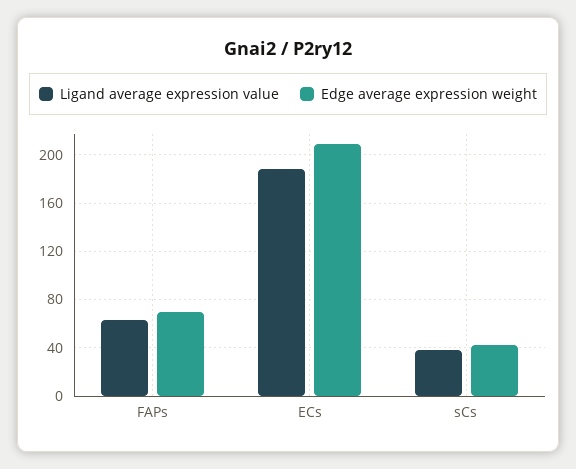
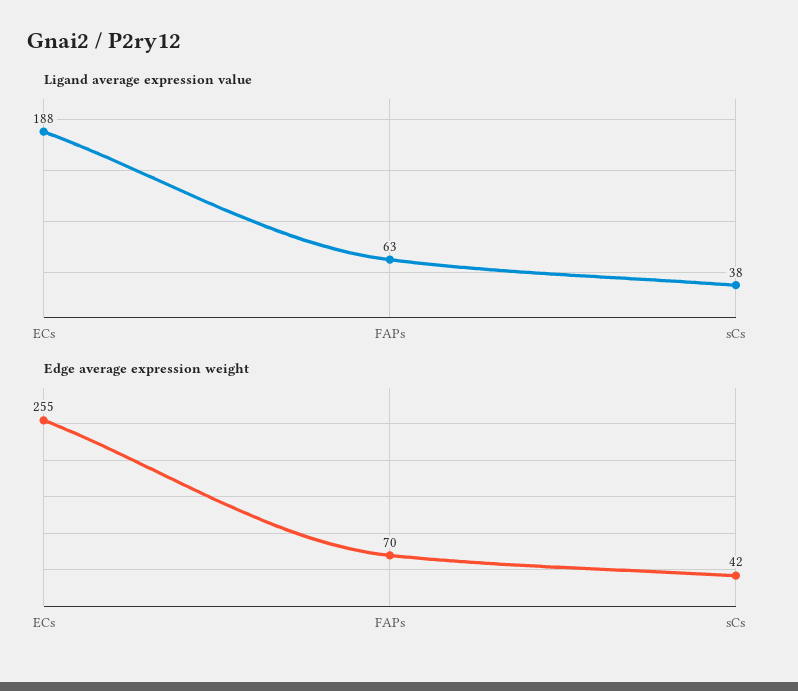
Edge average expression weight, ECs: 210 -> 255

